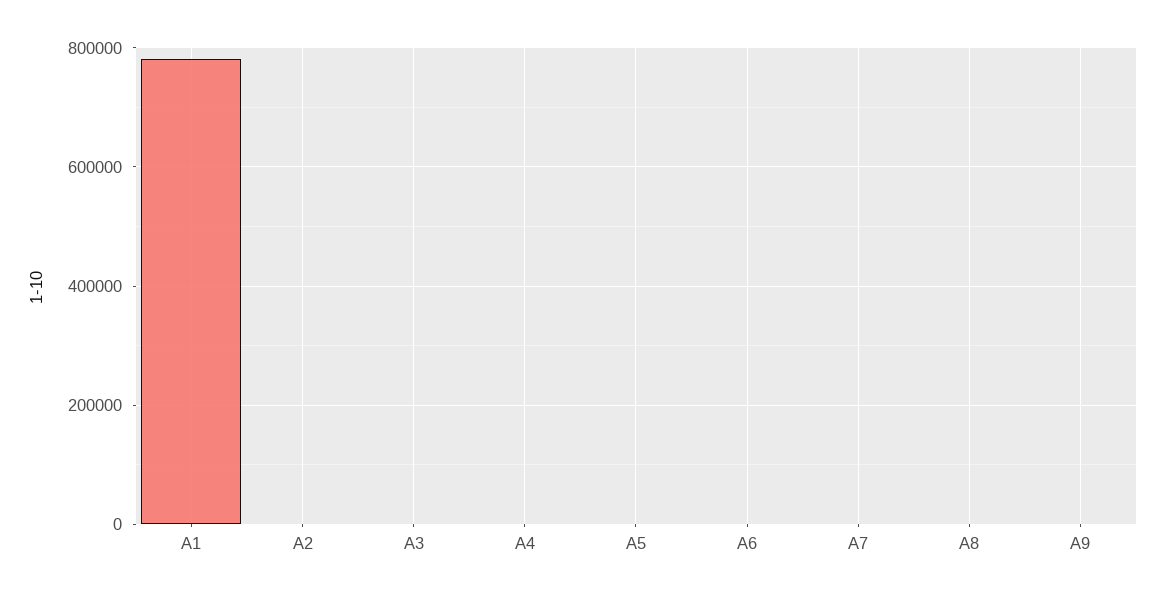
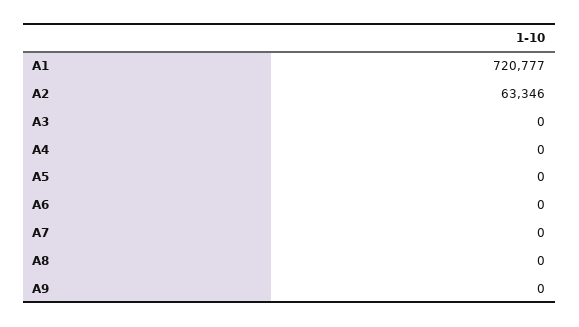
A1: 780000 -> 720777
A2: 0 -> 63346

